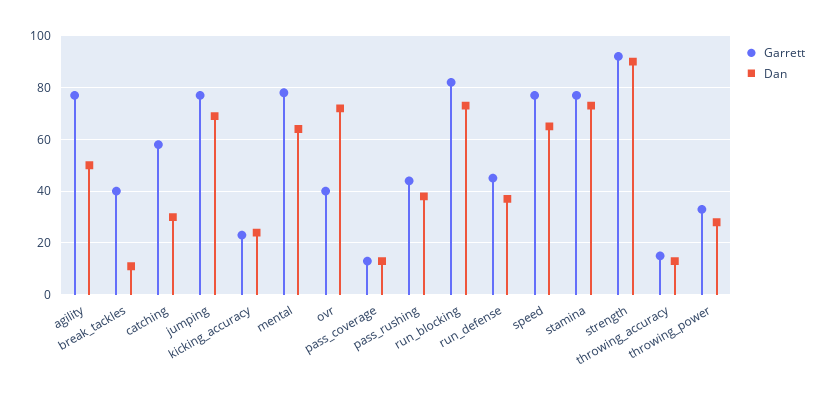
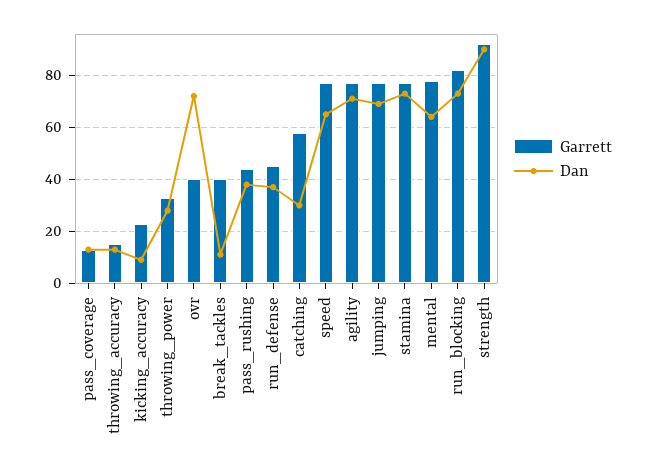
Dan, agility: 50 -> 70
Dan, kicking_accuracy: 25 -> 10

